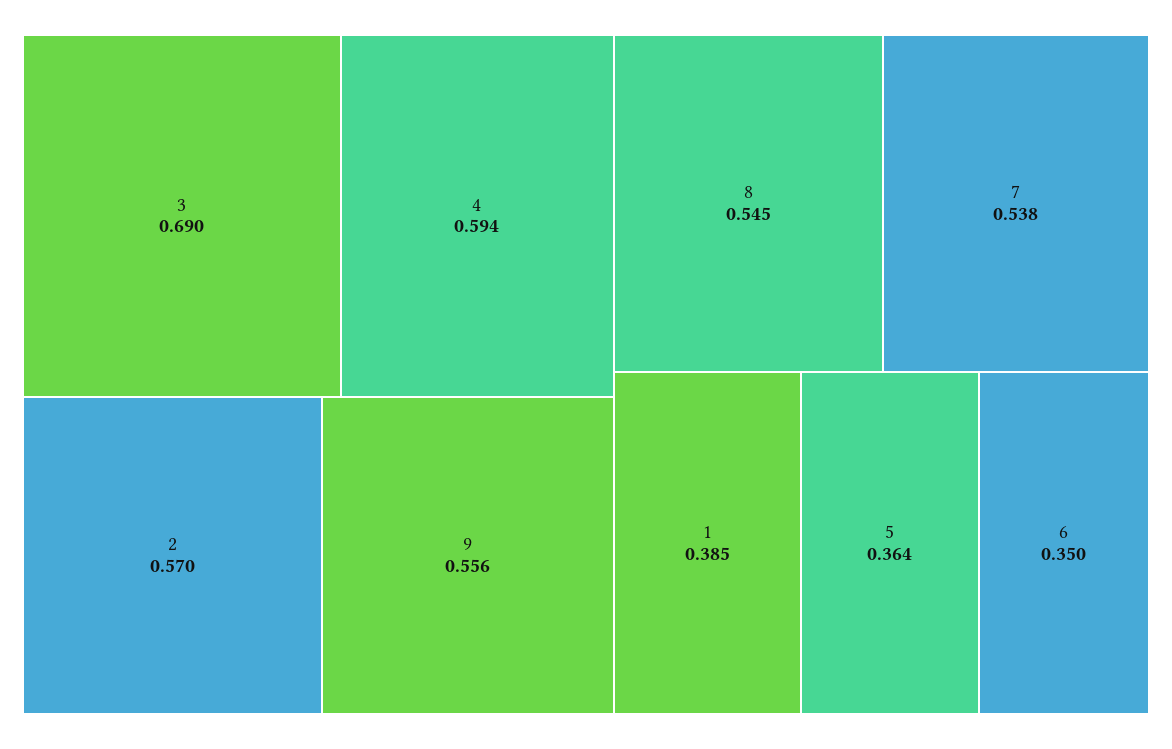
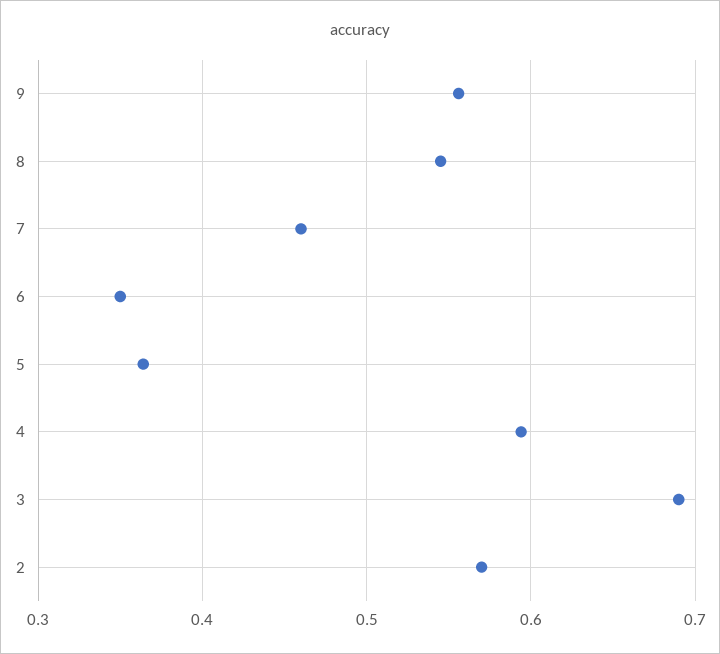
7: 0.538 -> 0.46
1: 0.385 -> none

